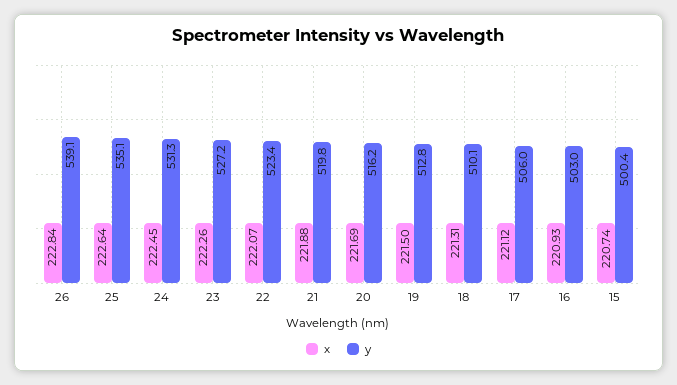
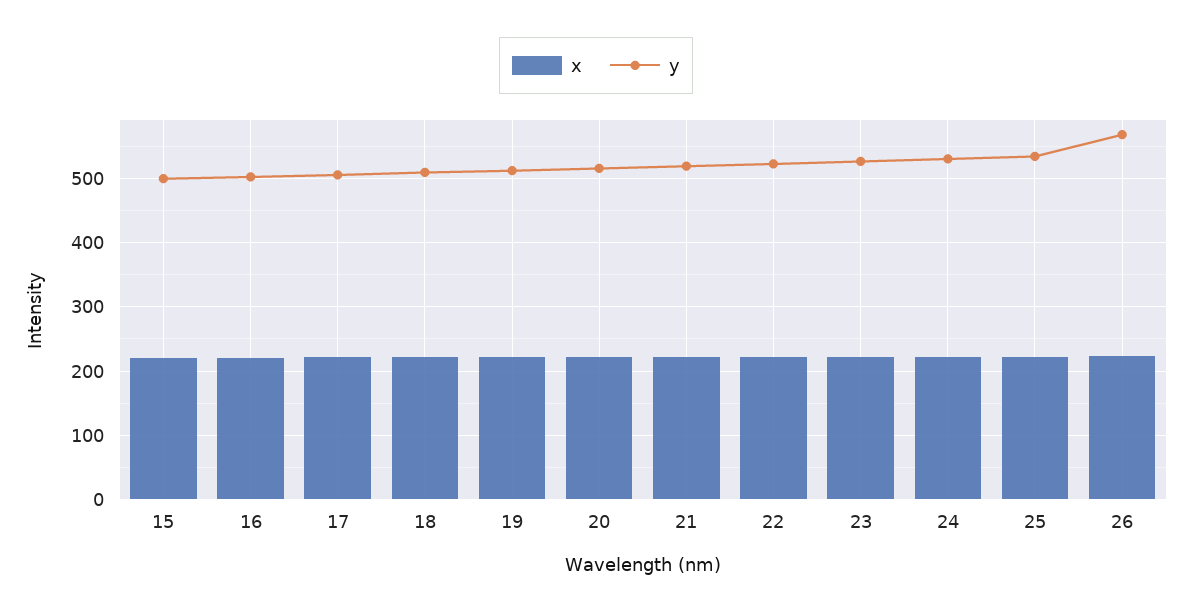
y, 26: 539.1 -> 570

